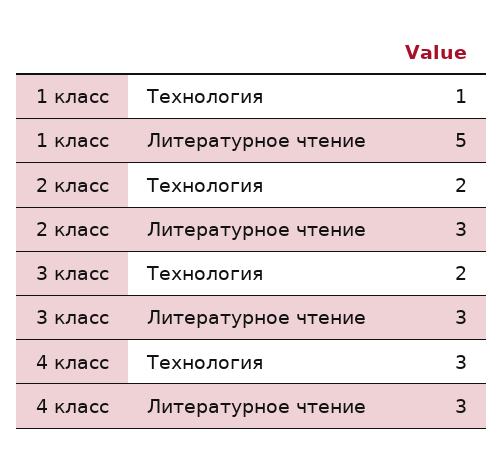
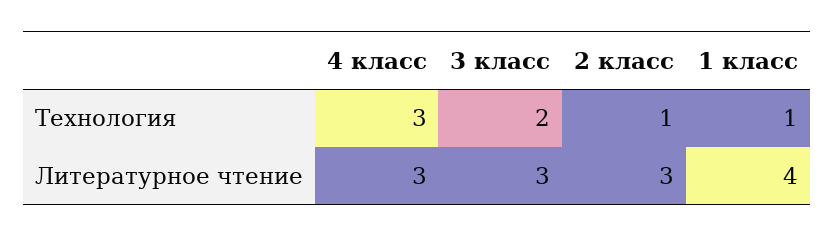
1 класс, Литературное чтение: 5 -> 4
2 класс, Технология: 2 -> 1

